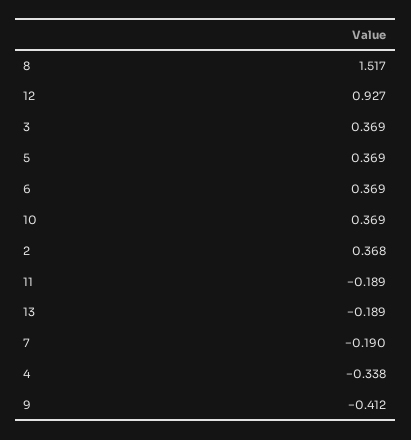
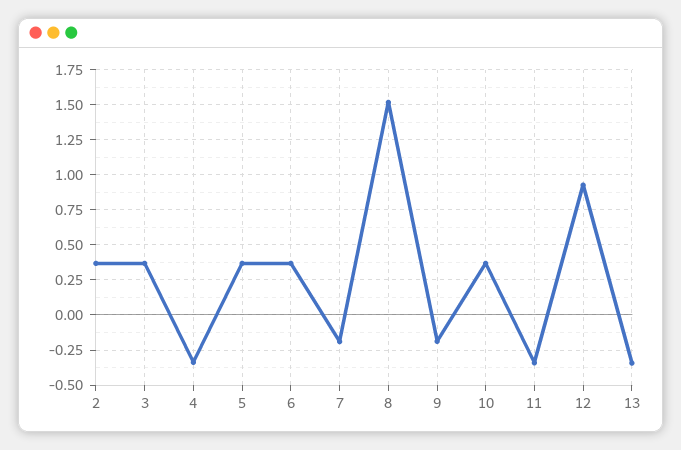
11: -0.189 -> -0.35
13: -0.189 -> -0.35
9: -0.412 -> -0.2

